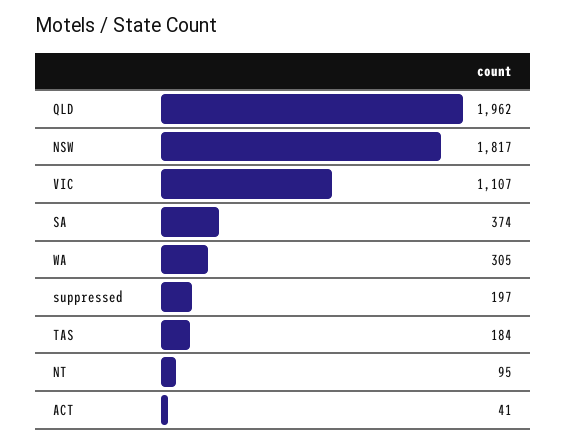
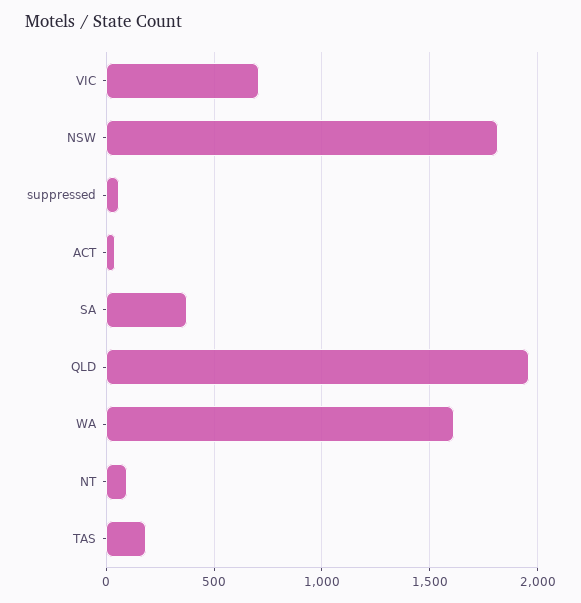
VIC: 1107 -> 700
WA: 305 -> 1600
suppressed: 197 -> 50

